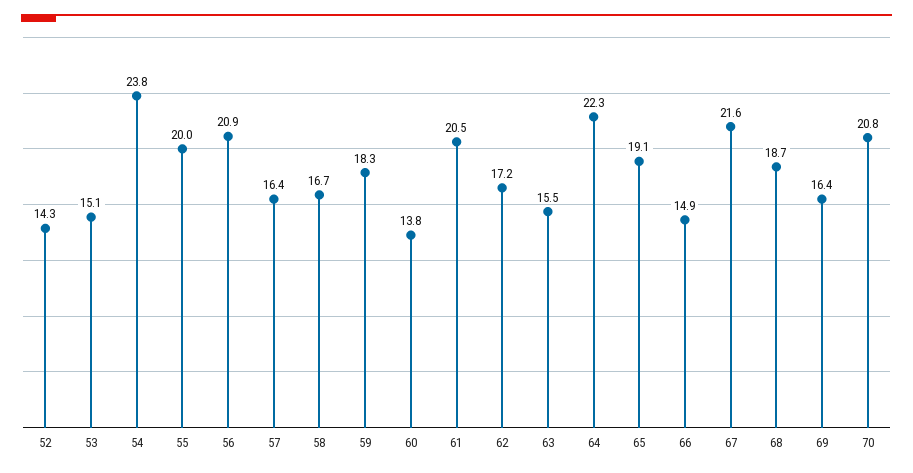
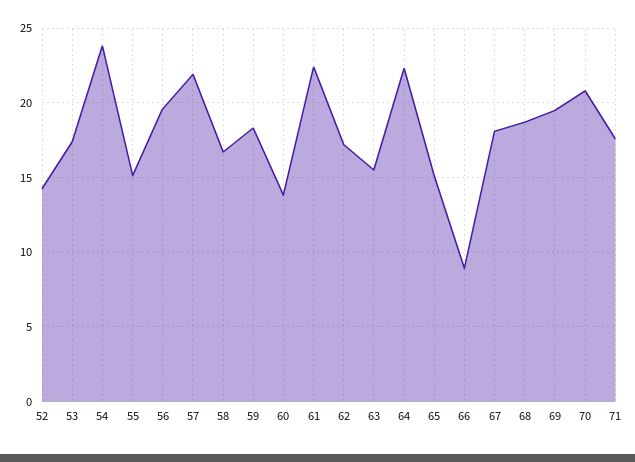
53: 15.1 -> 17.5
55: 20 -> 15
56: 20.9 -> 19.5
57: 16.4 -> 22
61: 20.5 -> 22.5
65: 19.1 -> 15
66: 14.9 -> 9
67: 21.6 -> 18
69: 16.4 -> 19.5
71: none -> 17.5

